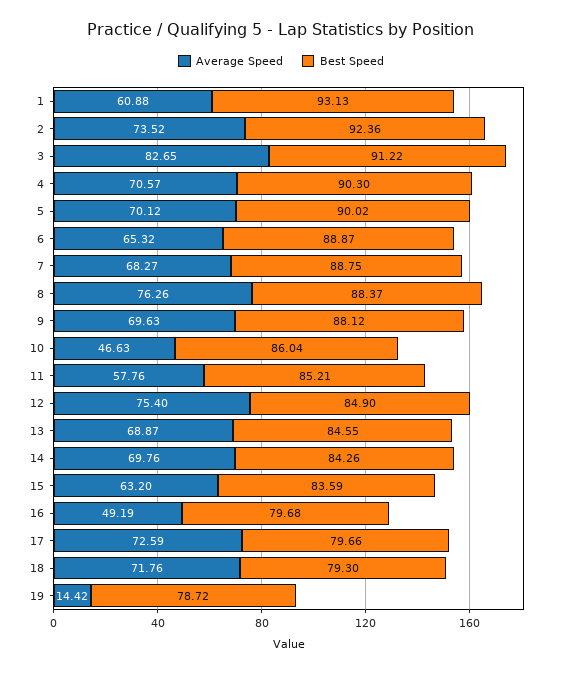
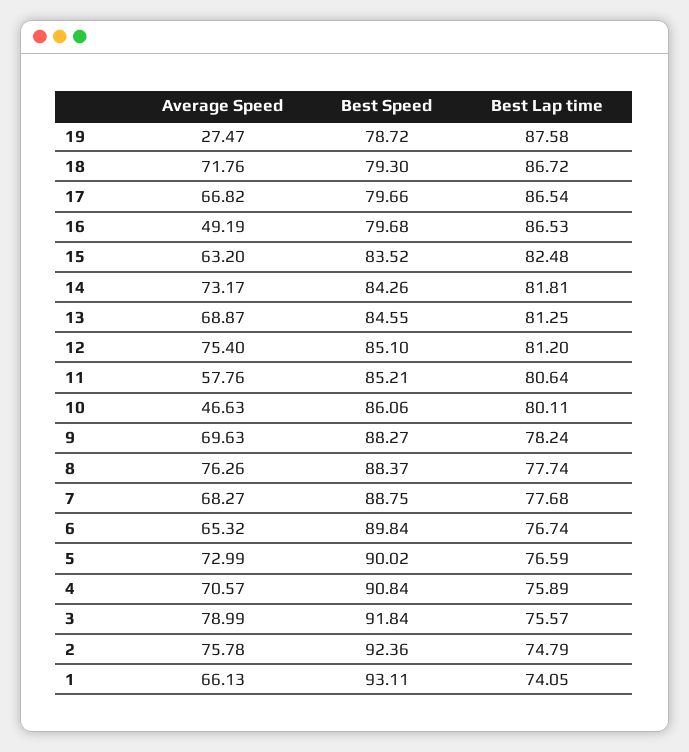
Average Speed, 1: 60.88 -> 66.13
Best Speed, 1: 93.13 -> 93.11
Average Speed, 2: 73.52 -> 75.78
Average Speed, 3: 82.65 -> 78.99
Best Speed, 3: 91.22 -> 91.84
Best Speed, 4: 90.3 -> 90.84
Average Speed, 5: 70.12 -> 72.99
Best Speed, 6: 88.87 -> 89.84
Best Speed, 9: 88.12 -> 88.27
Best Speed, 10: 86.04 -> 86.06
Best Speed, 12: 84.9 -> 85.1
Average Speed, 14: 69.76 -> 73.17
Best Speed, 15: 83.59 -> 83.52
Average Speed, 17: 72.59 -> 66.82
Average Speed, 19: 14.42 -> 27.47
Best Lap time, 19: none -> 87.58
Best Lap time, 18: none -> 86.72
Best Lap time, 17: none -> 86.54
Best Lap time, 16: none -> 86.53
Best Lap time, 15: none -> 82.48
Best Lap time, 14: none -> 81.81
Best Lap time, 13: none -> 81.25
Best Lap time, 12: none -> 81.2
Best Lap time, 11: none -> 80.64
Best Lap time, 10: none -> 80.11
Best Lap time, 9: none -> 78.24
Best Lap time, 8: none -> 77.74
Best Lap time, 7: none -> 77.68
Best Lap time, 6: none -> 76.74
Best Lap time, 5: none -> 76.59
Best Lap time, 4: none -> 75.89
Best Lap time, 3: none -> 75.57
Best Lap time, 2: none -> 74.79
Best Lap time, 1: none -> 74.05

